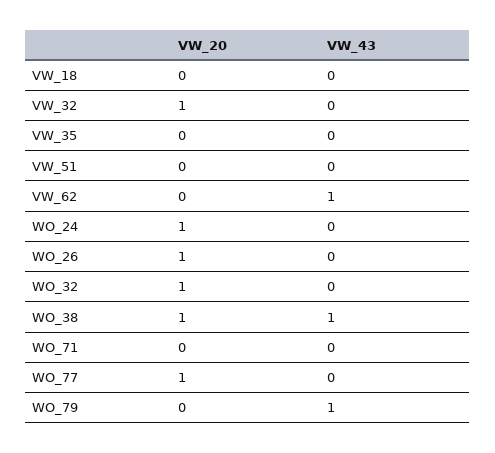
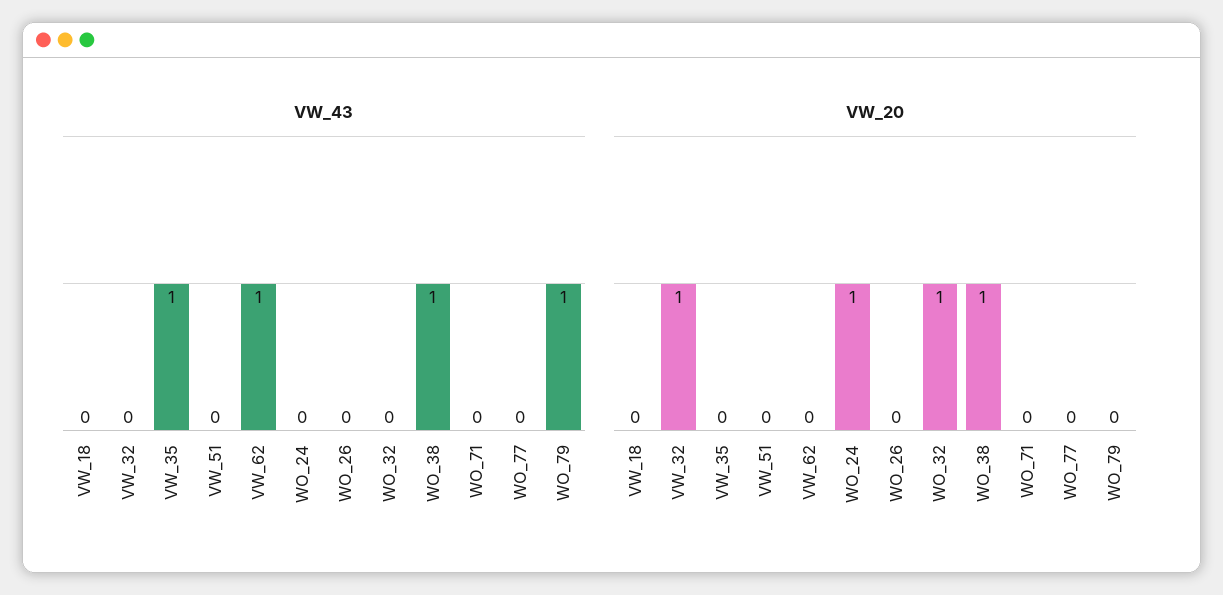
VW_43, VW_35: 0 -> 1
VW_20, WO_26: 1 -> 0
VW_20, WO_77: 1 -> 0

